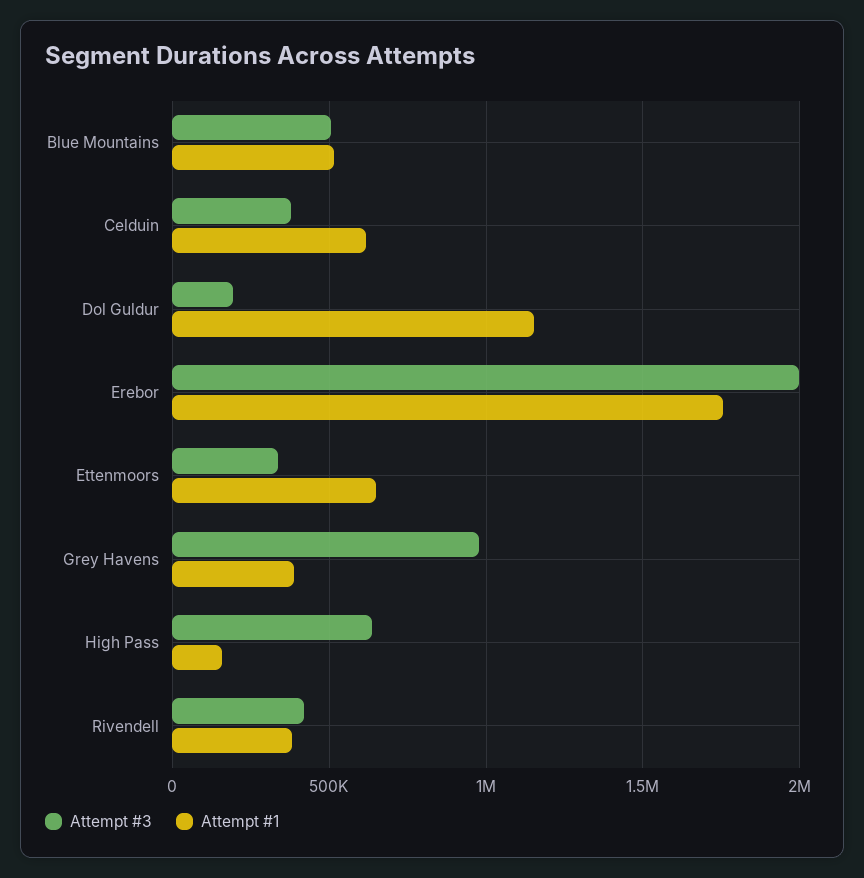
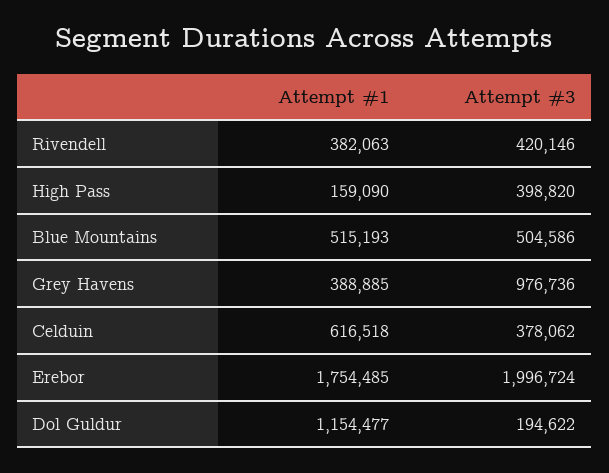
Attempt #3, Ettenmoors: 350000 -> none
Attempt #1, Ettenmoors: 650000 -> none
Attempt #3, High Pass: 650000 -> 398820

